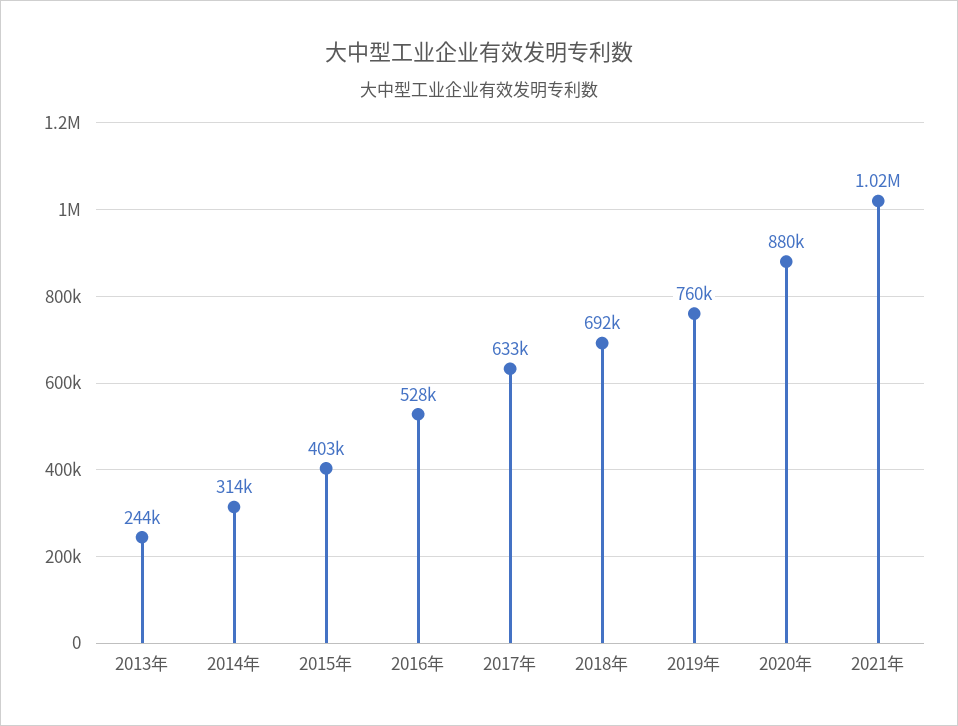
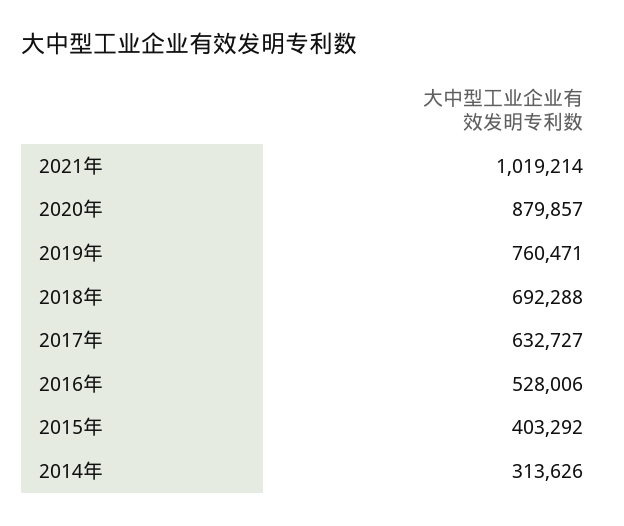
2013年: 244000 -> none

